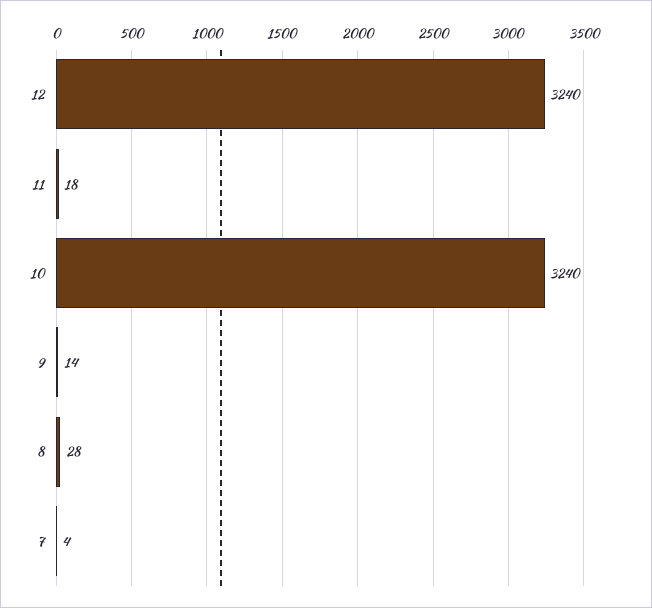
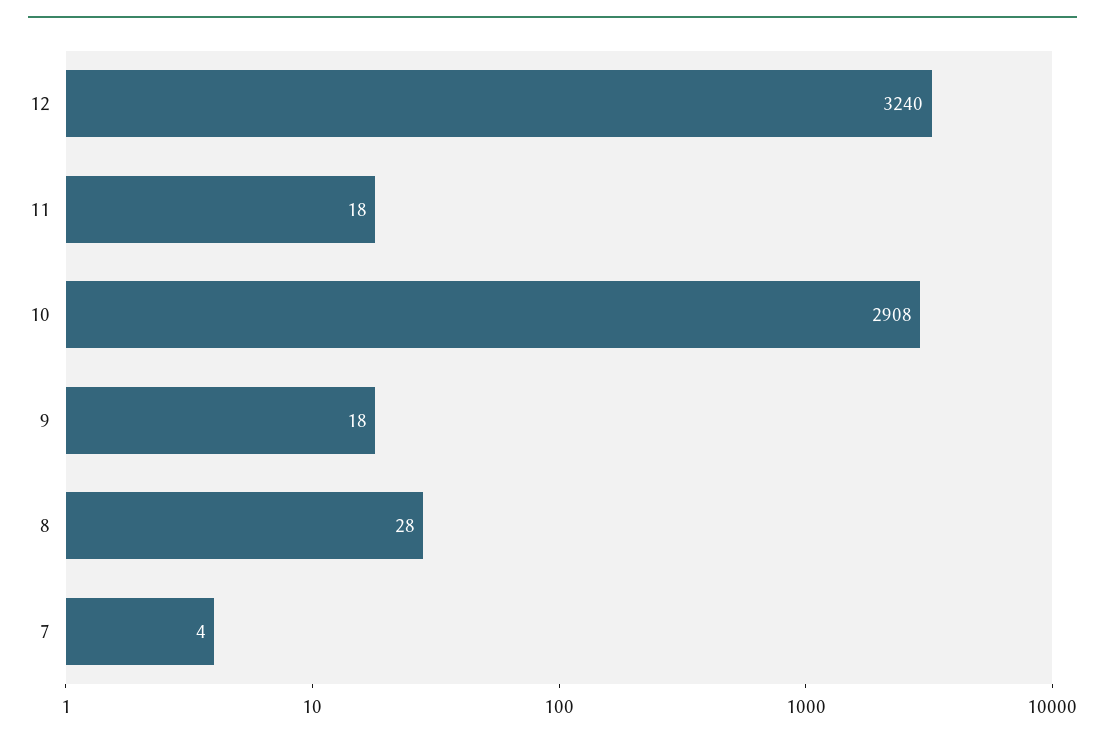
10: 3240 -> 2908
9: 14 -> 18

